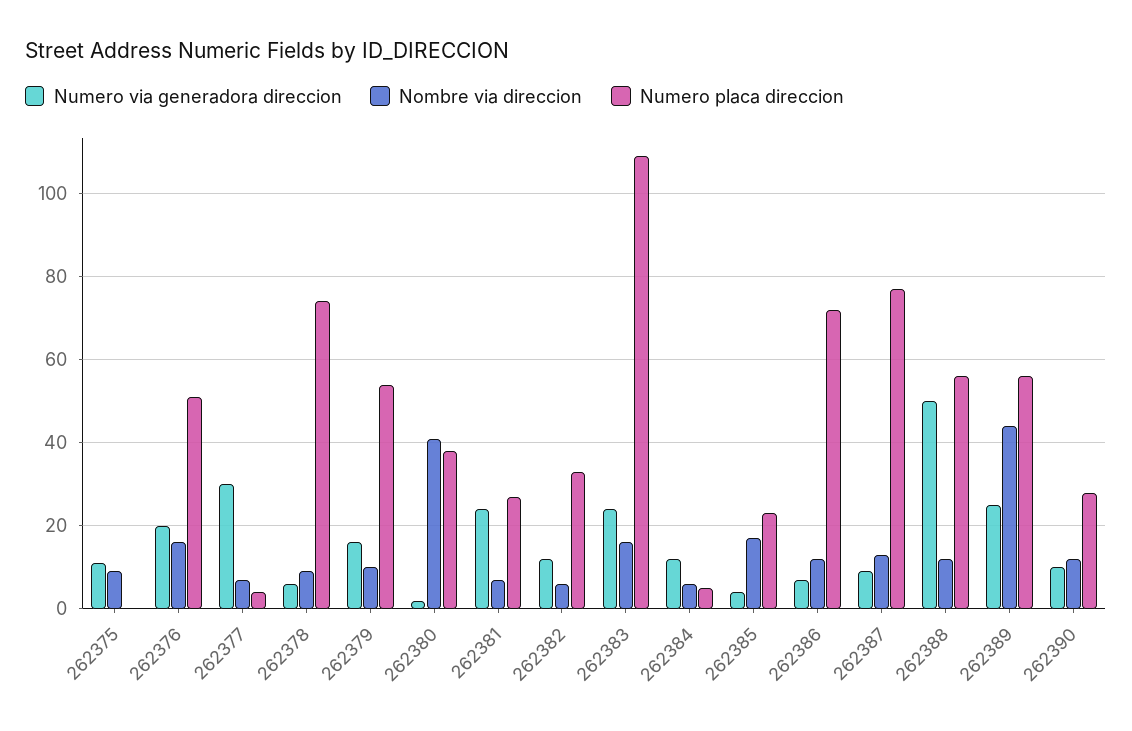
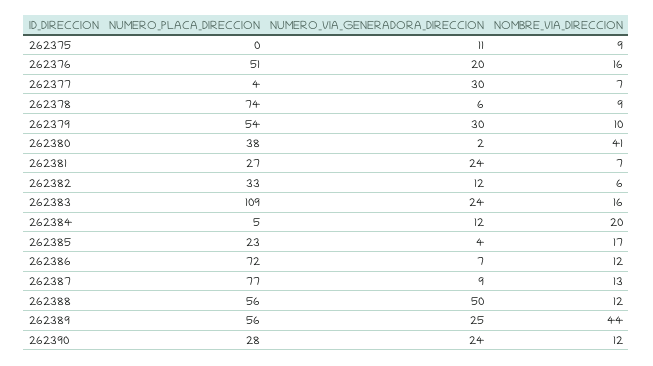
Numero via generadora direccion, 262379: 15 -> 30
Nombre via direccion, 262384: 5 -> 20
Numero via generadora direccion, 262390: 10 -> 24

